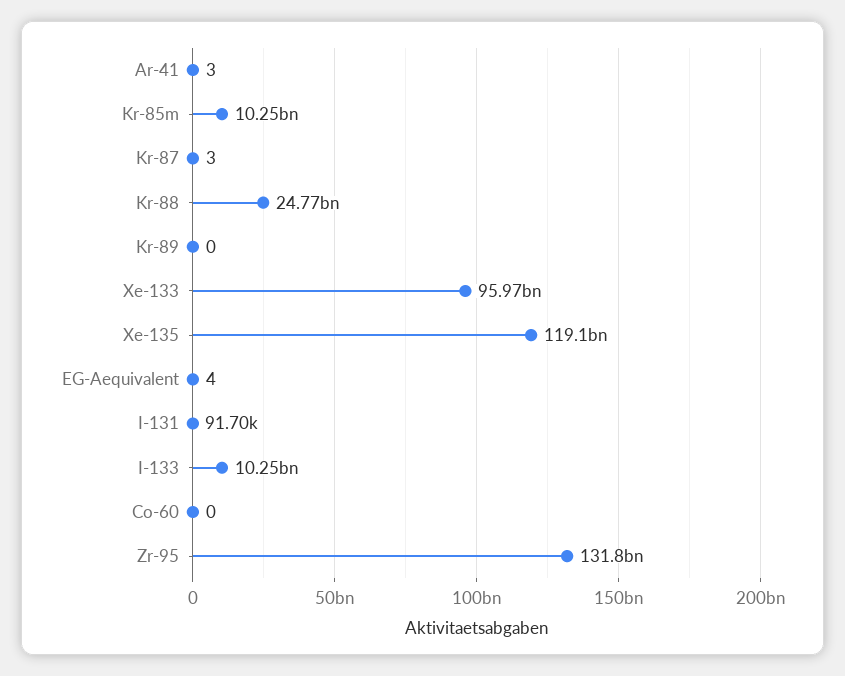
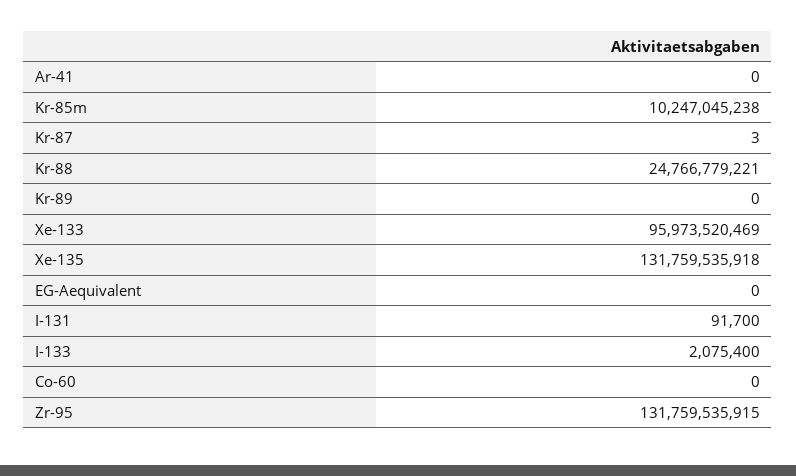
Ar-41: 3 -> 0
Xe-135: 119100000000 -> 131759535918
EG-Aequivalent: 4 -> 0
I-133: 10250000000 -> 2075400

